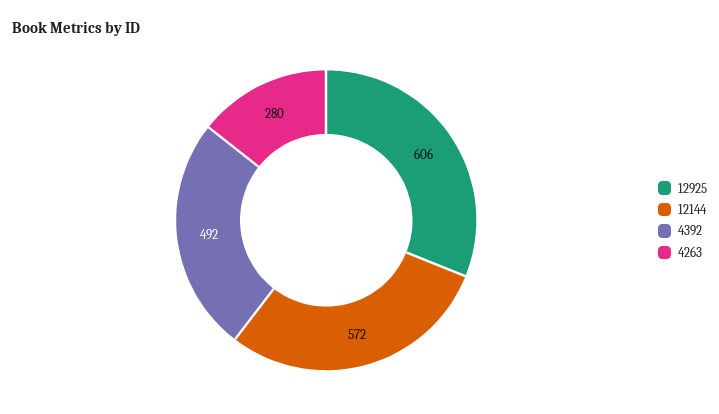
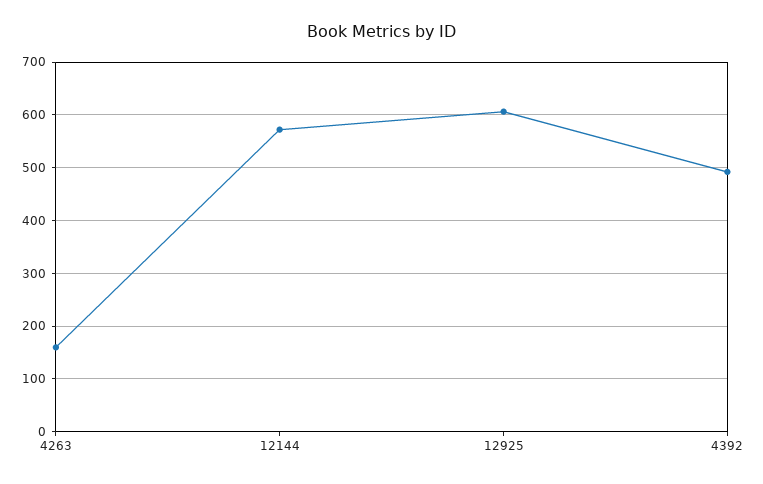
4263: 280 -> 160

